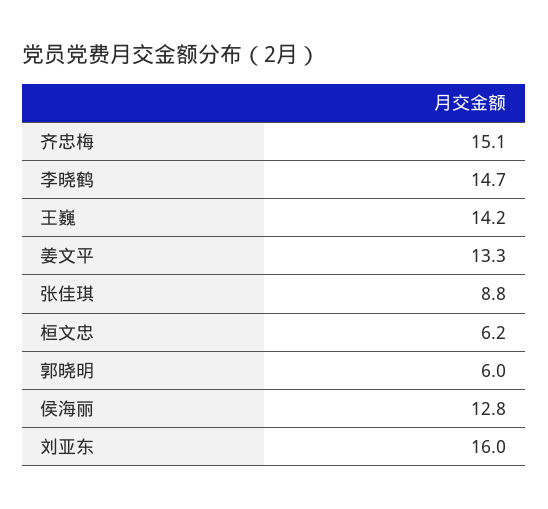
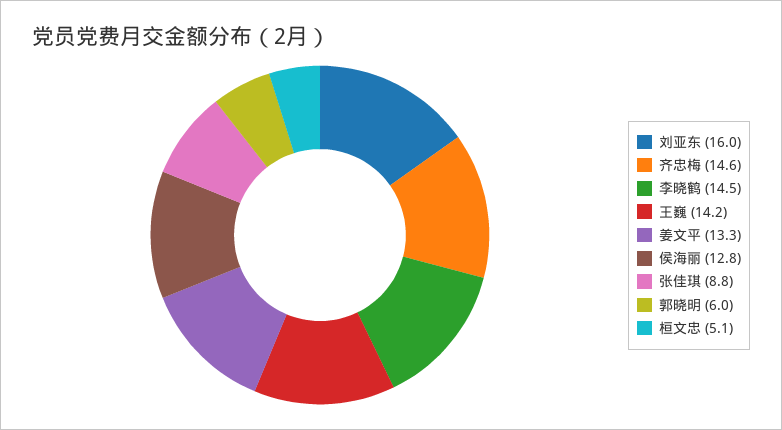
齐忠梅: 15.1 -> 14.6
李晓鹤: 14.7 -> 14.5
桓文忠: 6.2 -> 5.1

